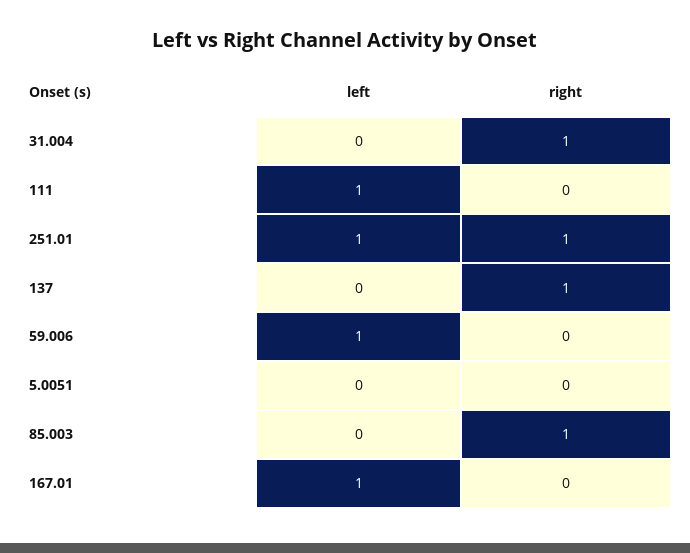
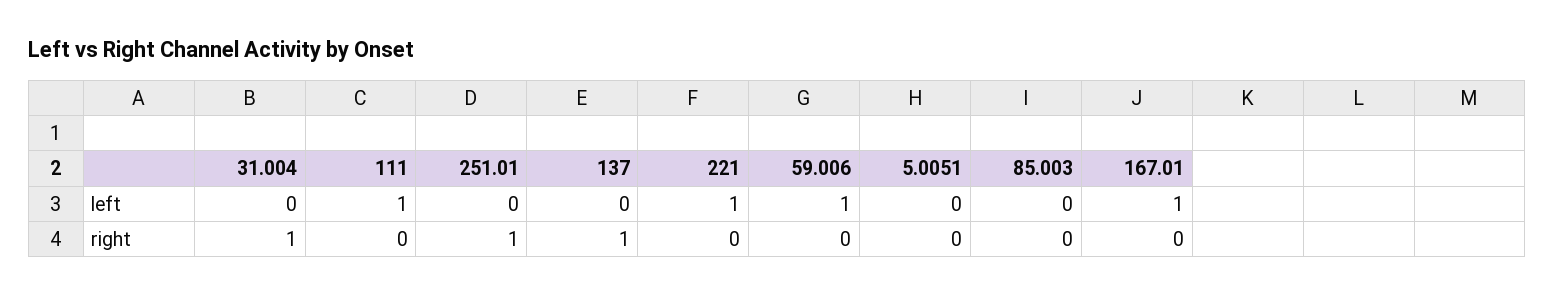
left, 251.01: 1 -> 0
right, 85.003: 1 -> 0
left, 221: none -> 1
right, 221: none -> 0

